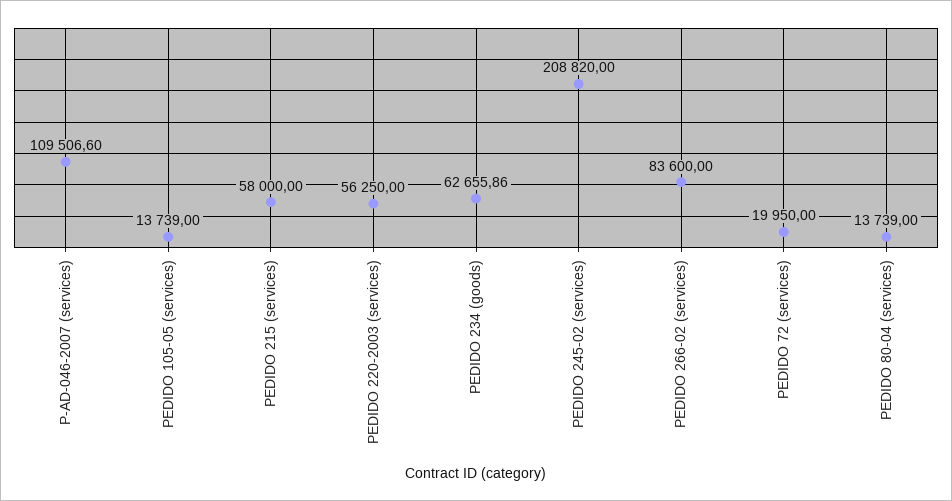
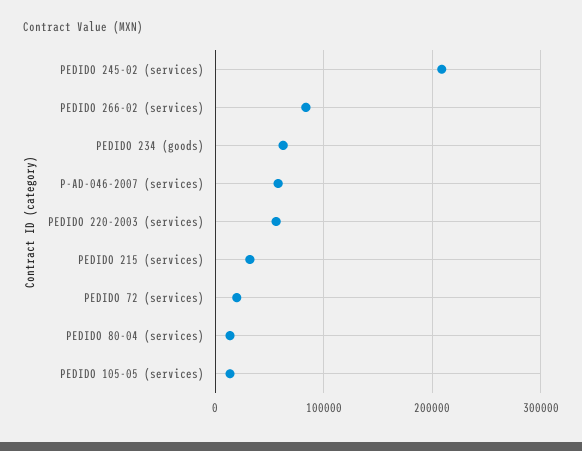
P-AD-046-2007 (services): 109506.6 -> 60000
PEDIDO 215 (services): 58000 -> 30000

